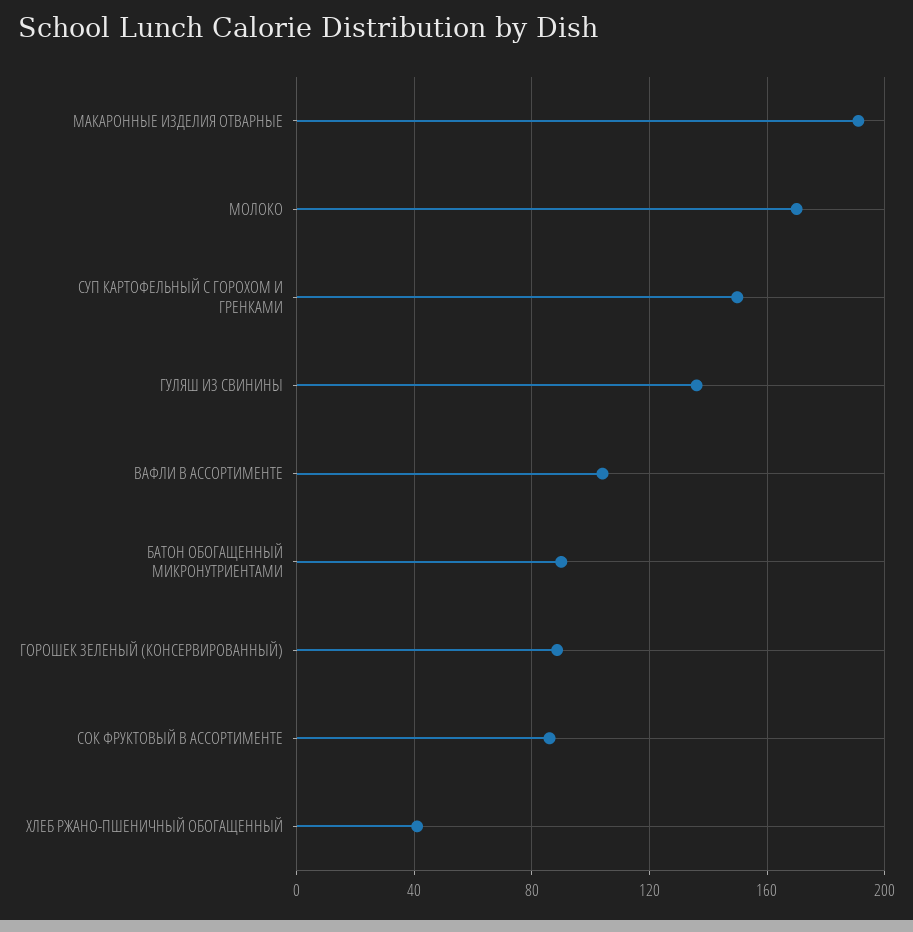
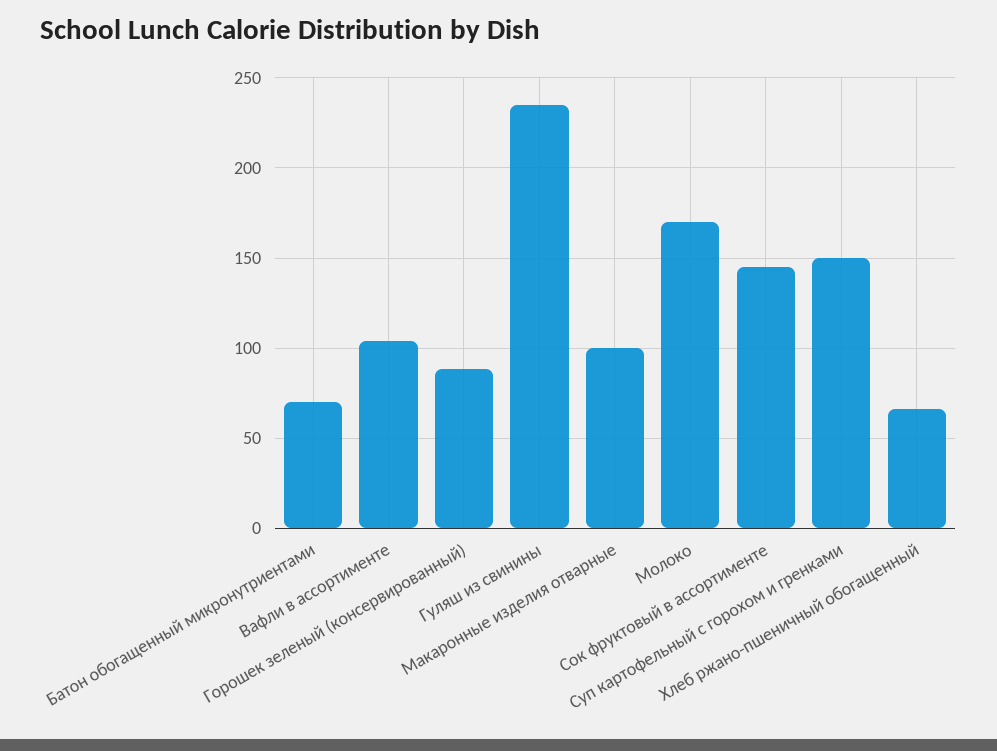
МАКАРОННЫЕ ИЗДЕЛИЯ ОТВАРНЫЕ: 190 -> 100
ГУЛЯШ ИЗ СВИНИНЫ: 135 -> 235
БАТОН ОБОГАЩЕННЫЙ МИКРОНУТРИЕНТАМИ: 90 -> 70
СОК ФРУКТОВЫЙ В АССОРТИМЕНТЕ: 85 -> 145
ХЛЕБ РЖАНО-ПШЕНИЧНЫЙ ОБОГАЩЕННЫЙ: 40 -> 65

